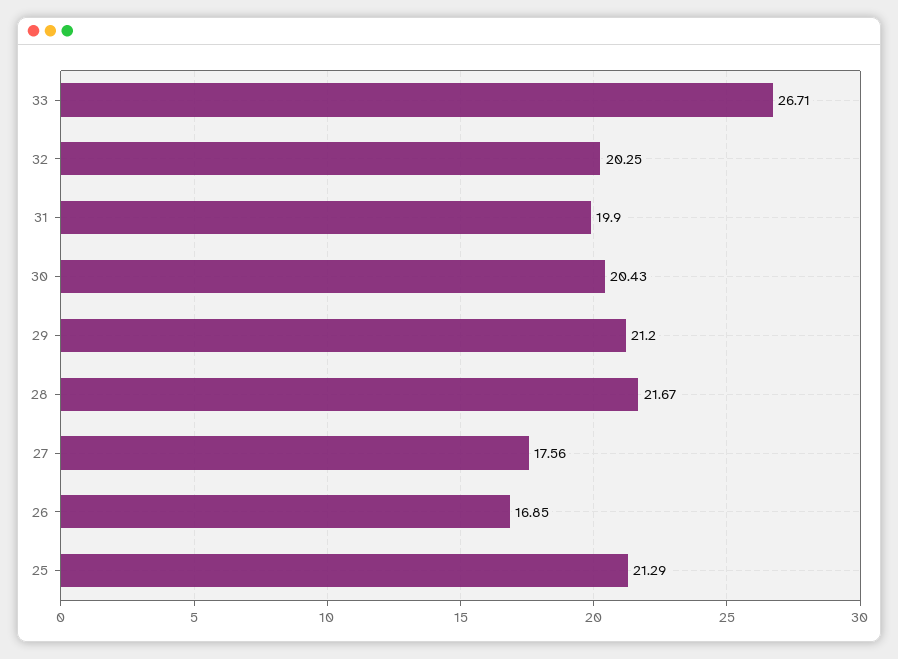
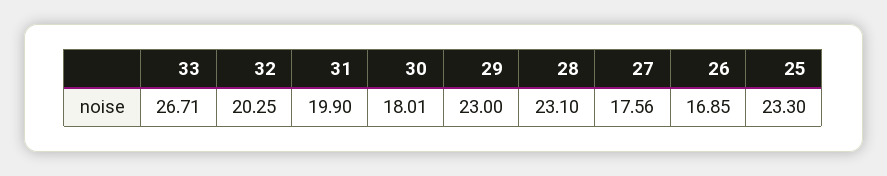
30: 20.43 -> 18.01
29: 21.2 -> 23
28: 21.67 -> 23.1
25: 21.29 -> 23.3

